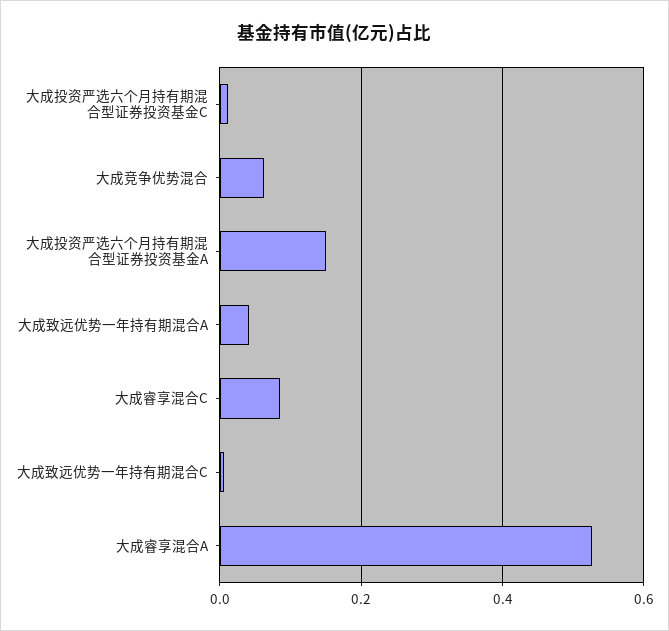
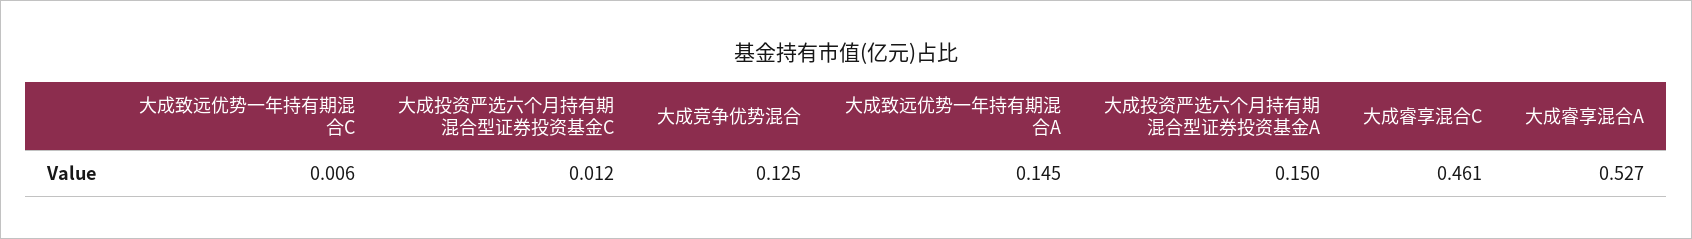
大成竞争优势混合: 0.06 -> 0.125
大成致远优势一年持有期混合A: 0.04 -> 0.145
大成睿享混合C: 0.08 -> 0.461

